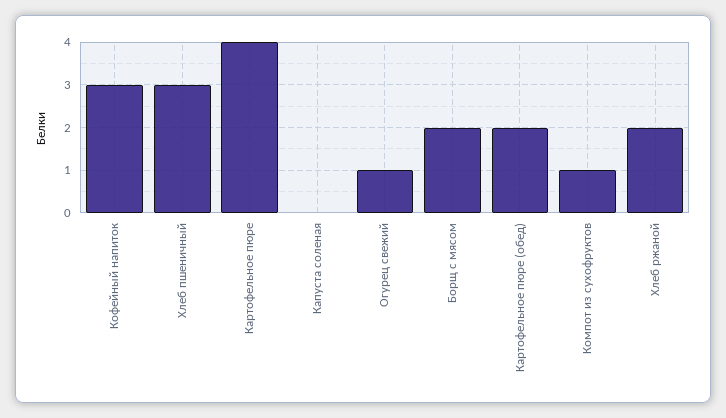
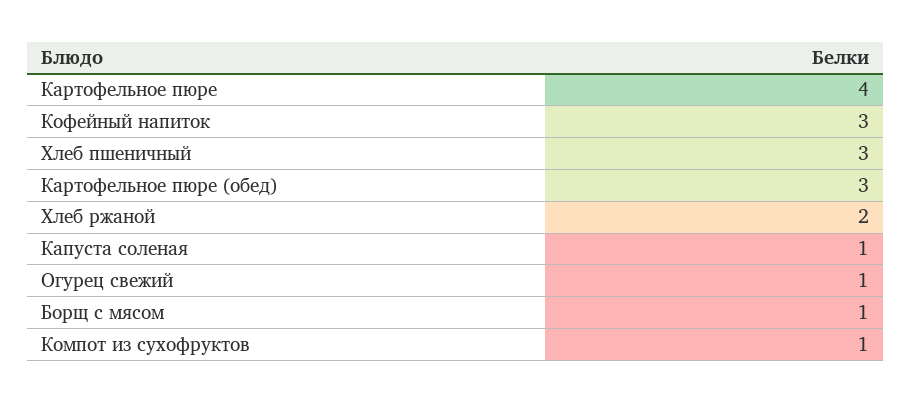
Капуста соленая: 0 -> 1
Борщ с мясом: 2 -> 1
Картофельное пюре (обед): 2 -> 3

